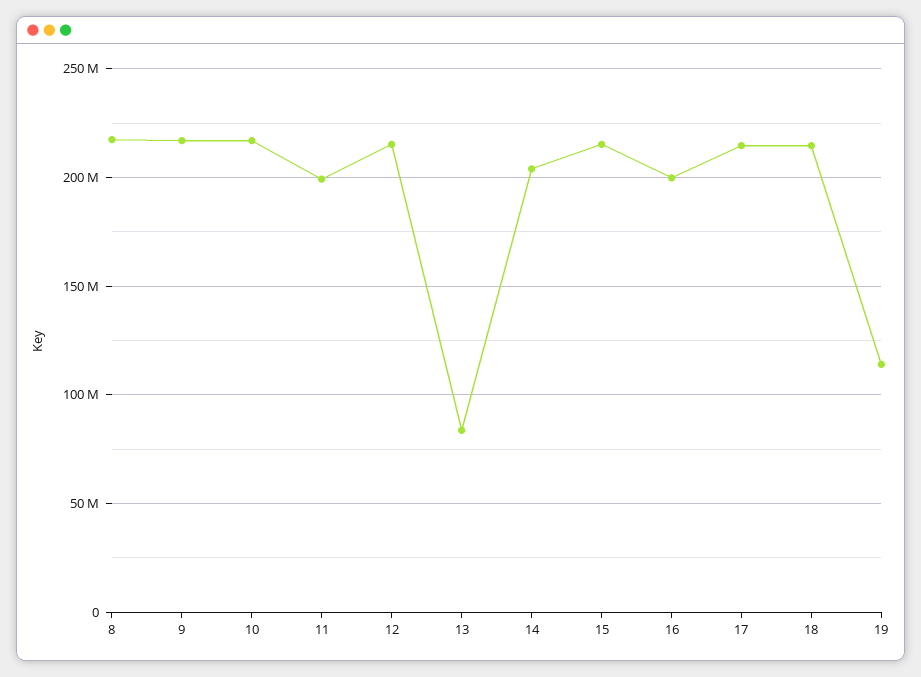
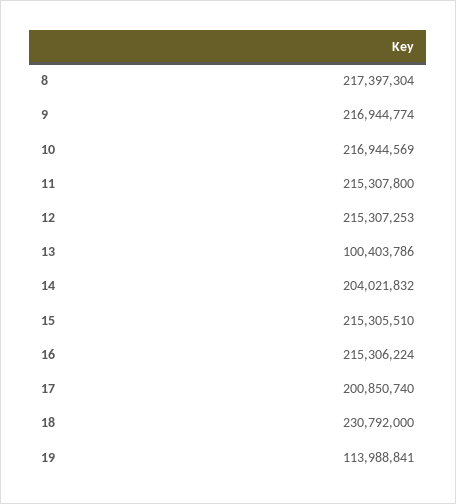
11: 200000000 -> 215307800
13: 85000000 -> 100403786
16: 200000000 -> 215306224
17: 215000000 -> 200850740
18: 215000000 -> 230792000

